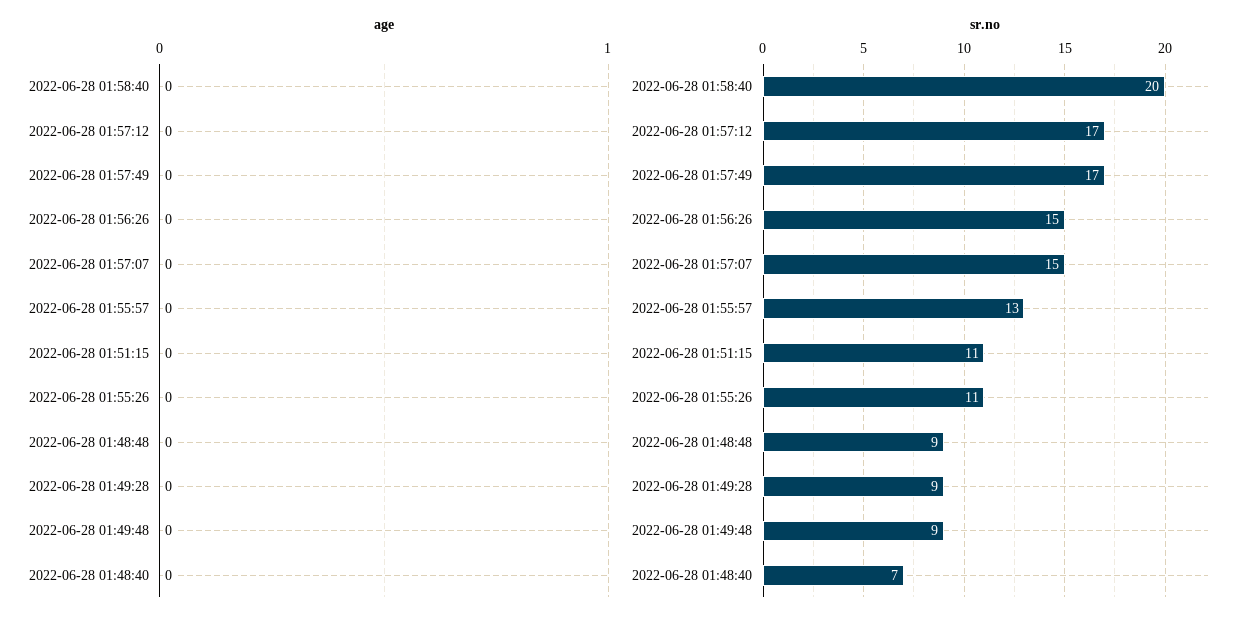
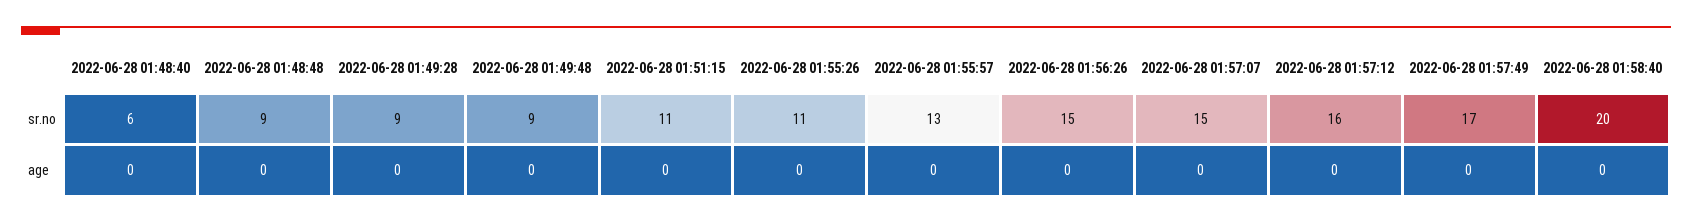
sr.no, 2022-06-28 01:57:12: 17 -> 16
sr.no, 2022-06-28 01:48:40: 7 -> 6

